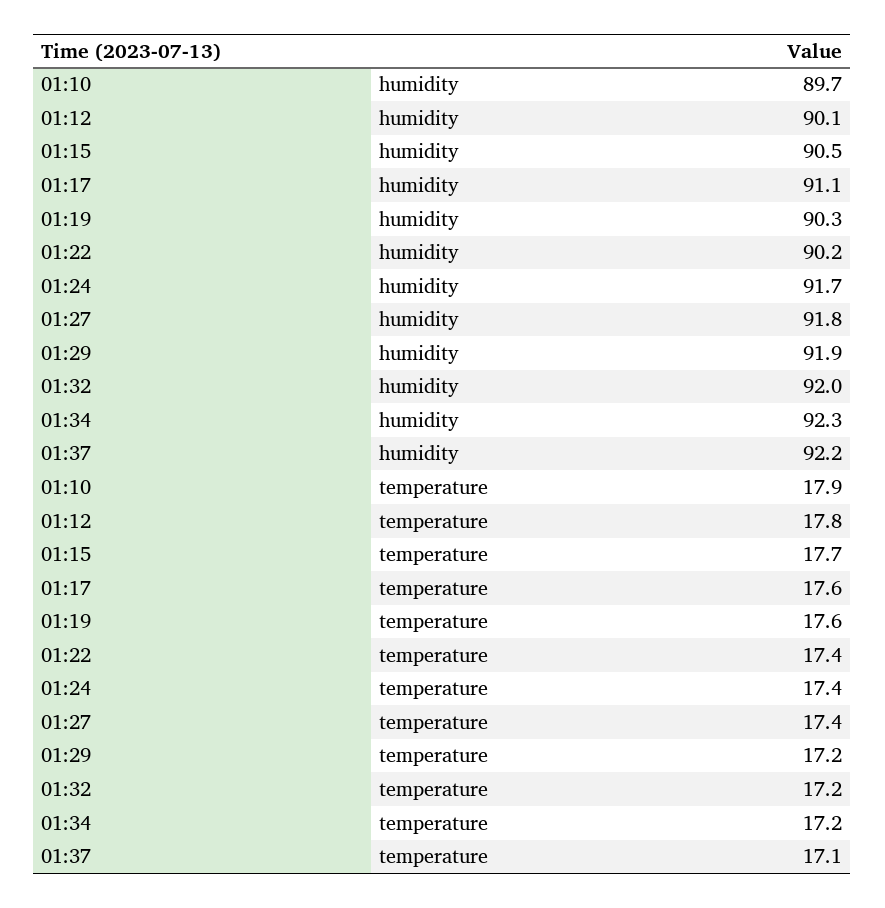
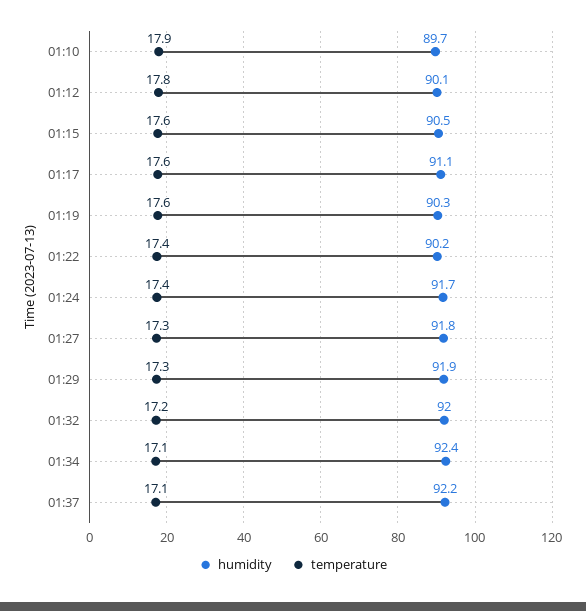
humidity, 01:34: 92.3 -> 92.4
temperature, 01:15: 17.7 -> 17.6
temperature, 01:27: 17.4 -> 17.3
temperature, 01:29: 17.2 -> 17.3
temperature, 01:34: 17.2 -> 17.1

